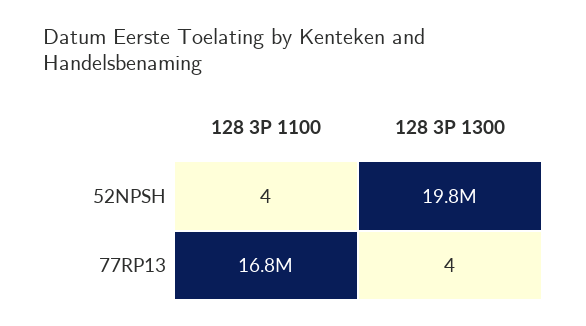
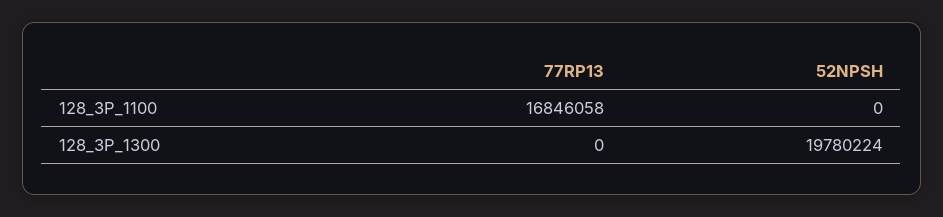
128 3P 1100, 52NPSH: 4 -> 0
128 3P 1300, 77RP13: 4 -> 0

